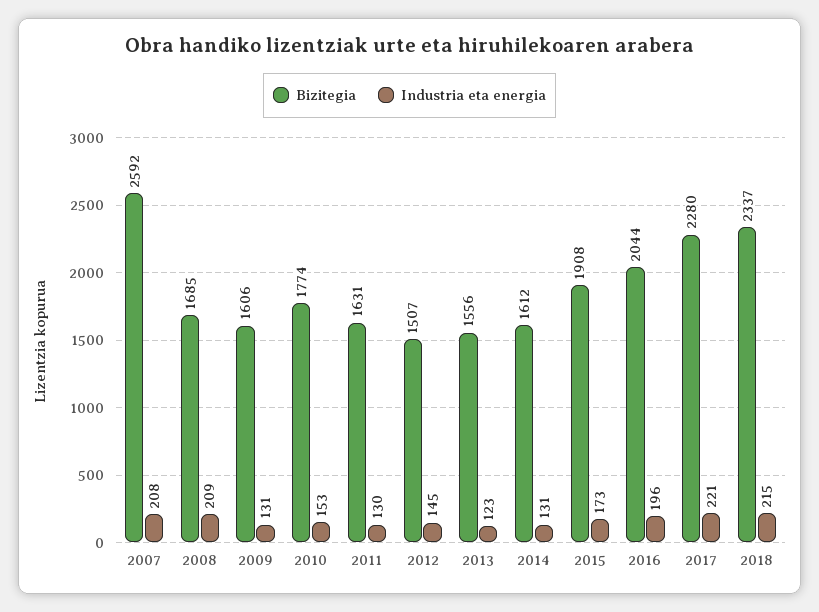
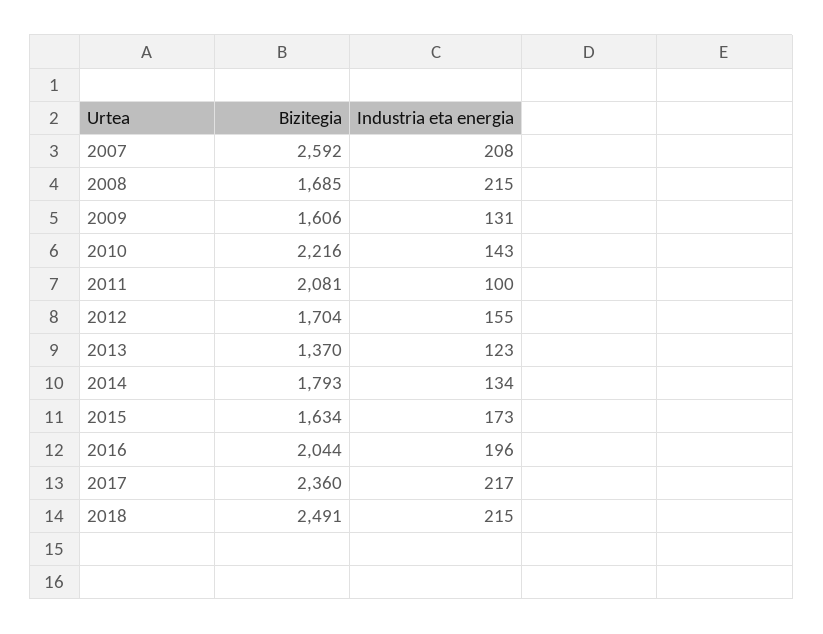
Industria eta energia, 2008: 209 -> 215
Bizitegia, 2010: 1774 -> 2216
Industria eta energia, 2010: 153 -> 143
Bizitegia, 2011: 1631 -> 2081
Industria eta energia, 2011: 130 -> 100
Bizitegia, 2012: 1507 -> 1704
Industria eta energia, 2012: 145 -> 155
Bizitegia, 2013: 1556 -> 1370
Bizitegia, 2014: 1612 -> 1793
Industria eta energia, 2014: 131 -> 134
Bizitegia, 2015: 1908 -> 1634
Bizitegia, 2017: 2280 -> 2360
Industria eta energia, 2017: 221 -> 217
Bizitegia, 2018: 2337 -> 2491

